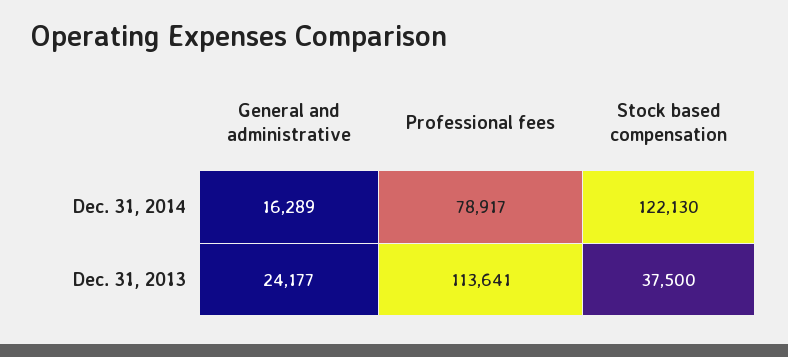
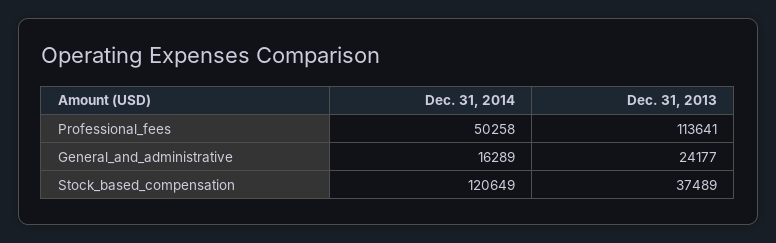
Professional fees, Dec. 31, 2014: 78917 -> 50258
Stock based compensation, Dec. 31, 2014: 122130 -> 120649
Stock based compensation, Dec. 31, 2013: 37500 -> 37489

